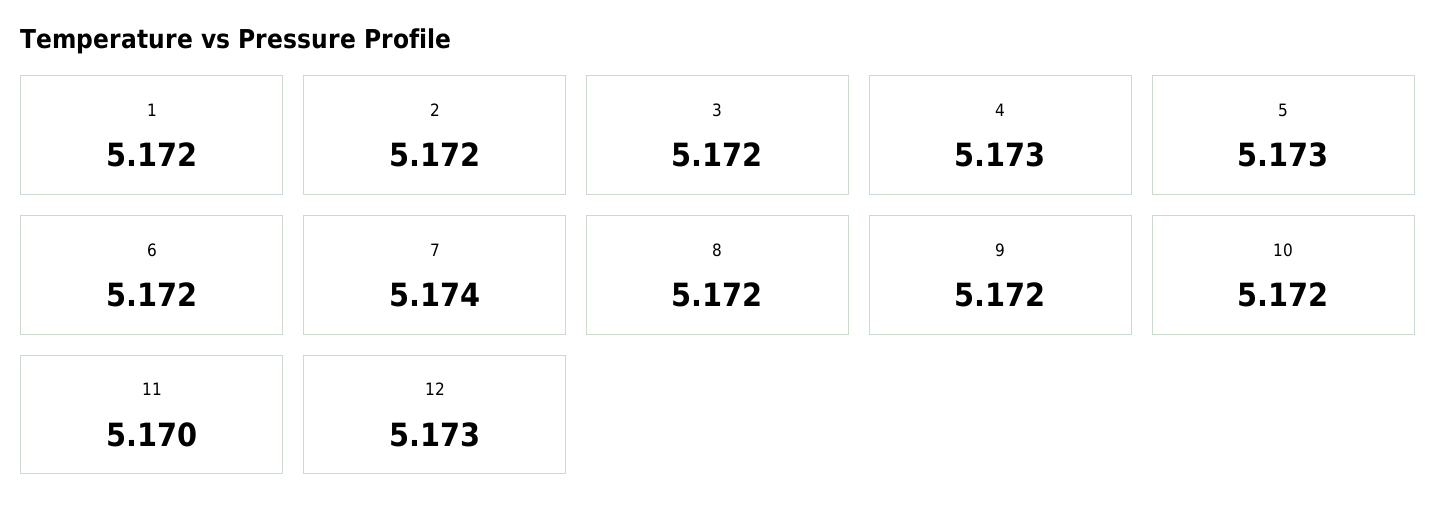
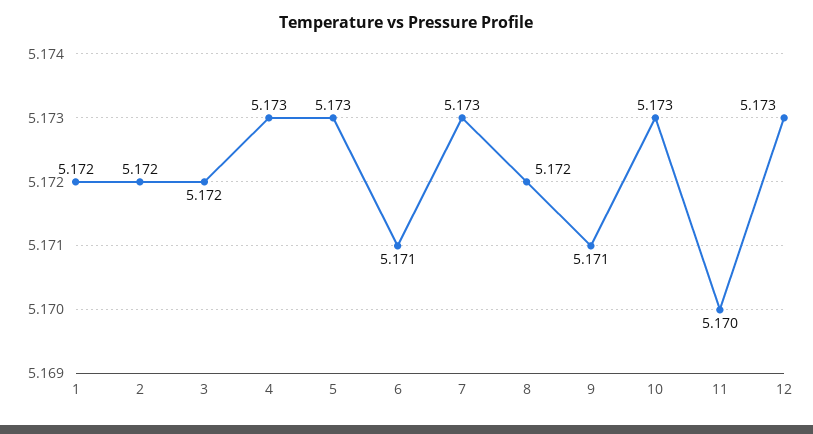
6: 5.172 -> 5.171
7: 5.174 -> 5.173
9: 5.172 -> 5.171
10: 5.172 -> 5.173

